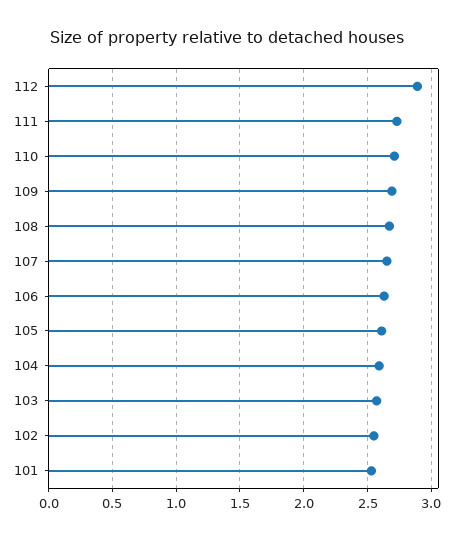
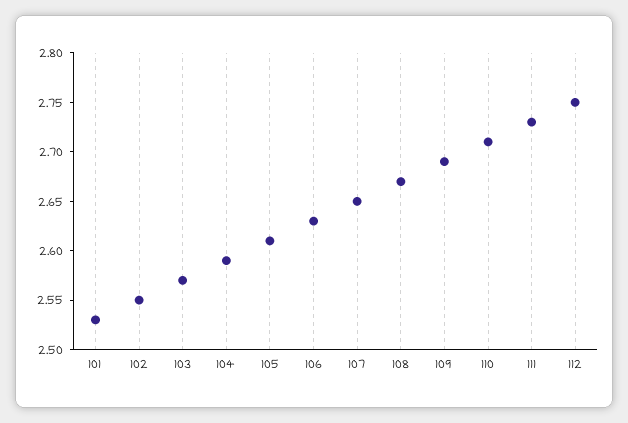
112: 2.9 -> 2.75

